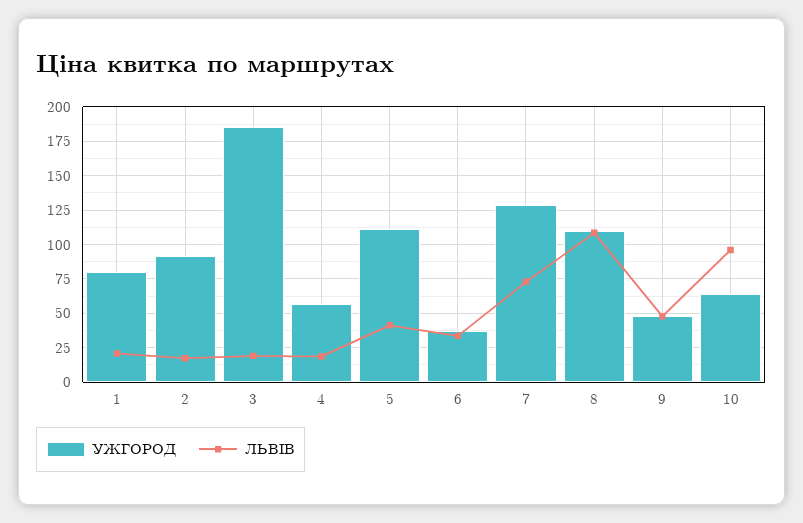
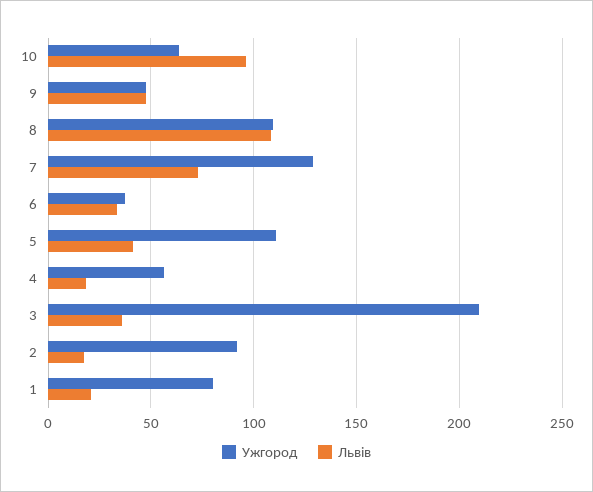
УЖГОРОД, 3: 185 -> 210
ЛЬВІВ, 3: 20 -> 35

